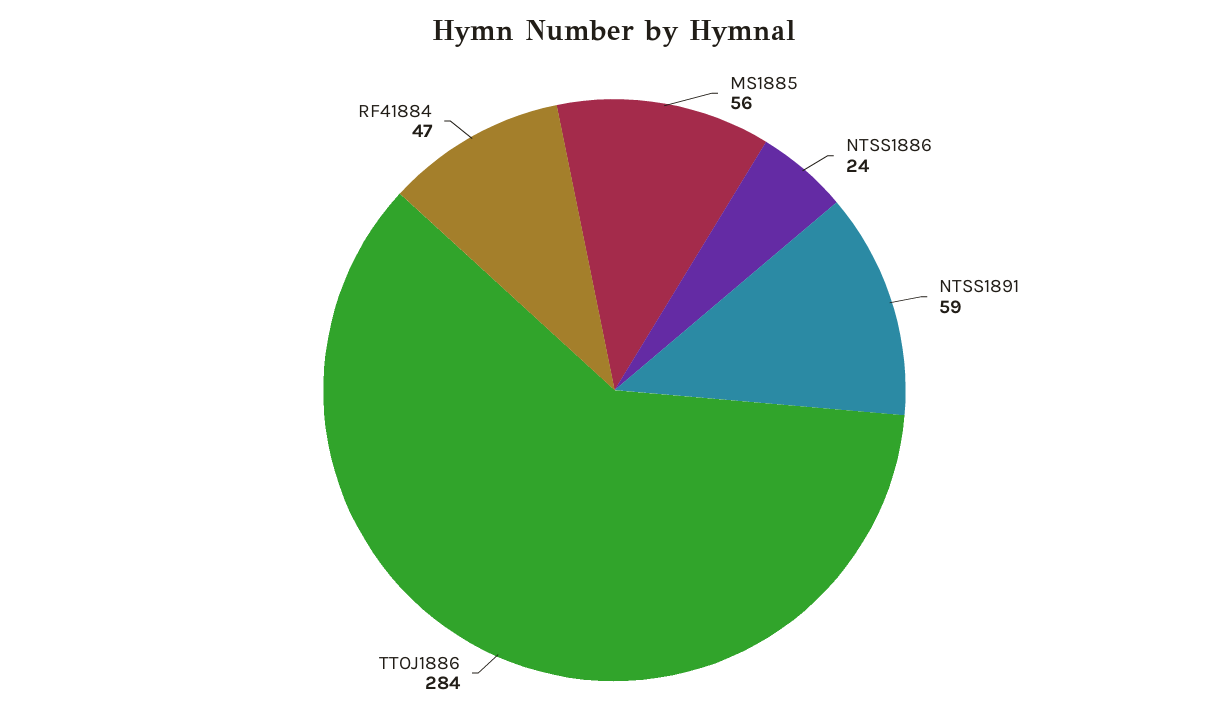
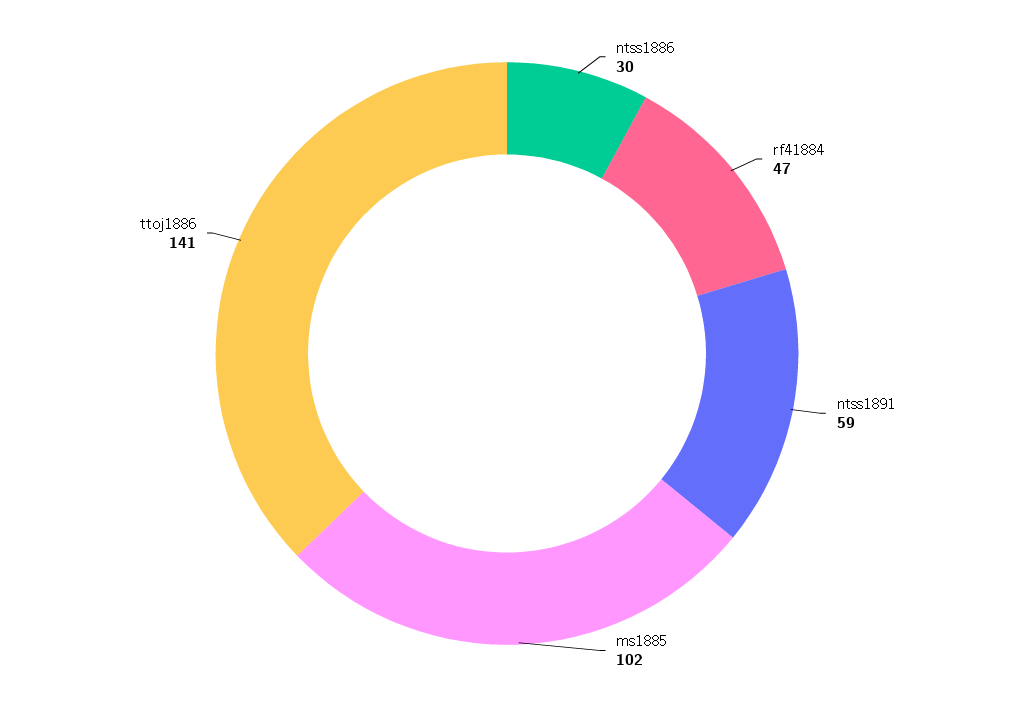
MS1885: 56 -> 102
NTSS1886: 24 -> 30
TTOJ1886: 284 -> 141

